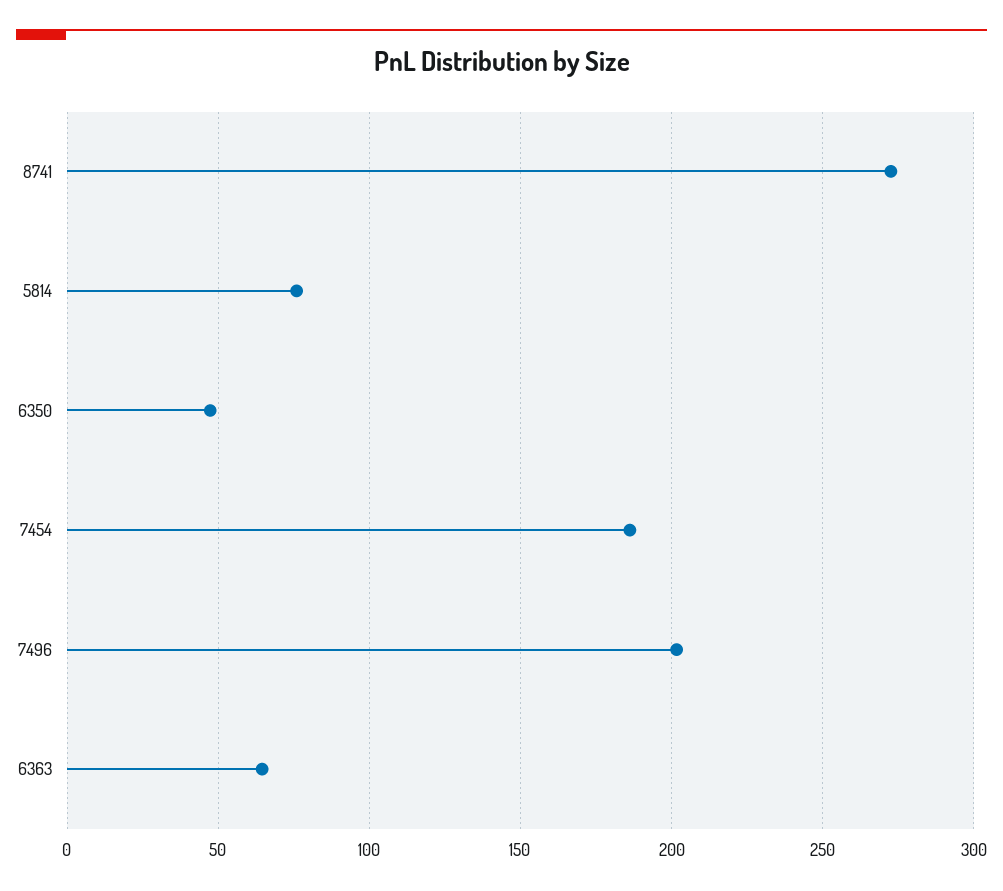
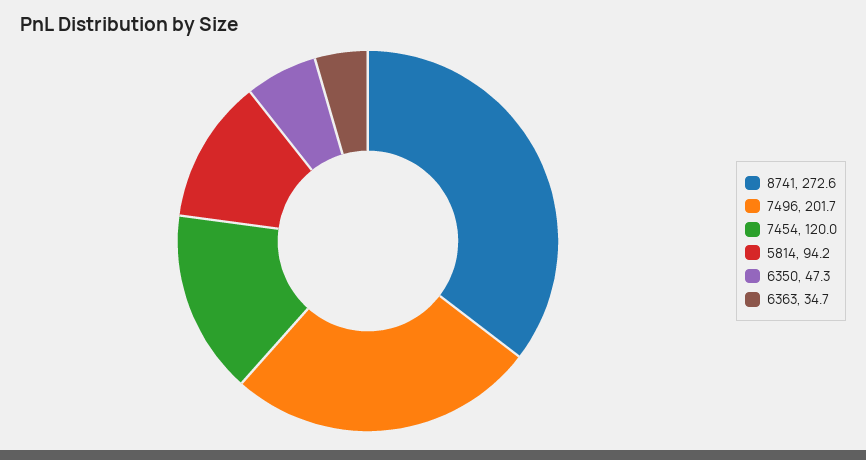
5814: 75 -> 94.2
7454: 185 -> 120
6363: 65 -> 34.7

